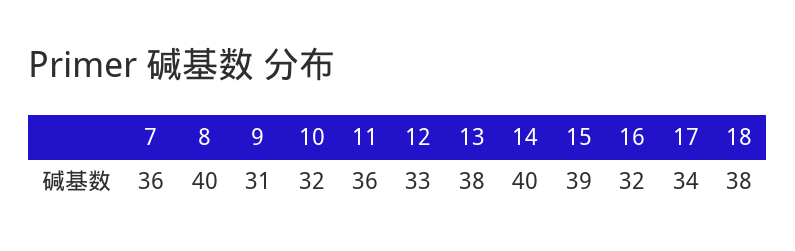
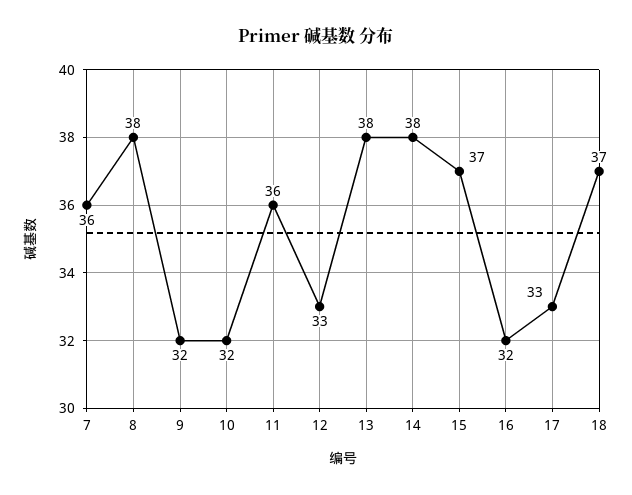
8: 40 -> 38
9: 31 -> 32
14: 40 -> 38
15: 39 -> 37
17: 34 -> 33
18: 38 -> 37

